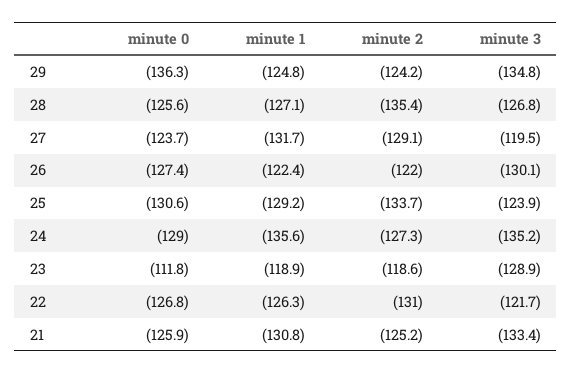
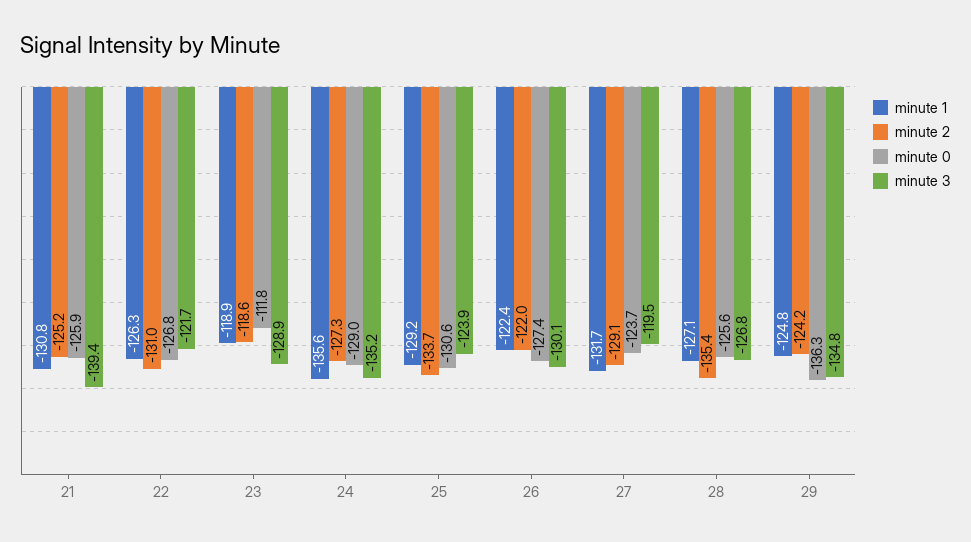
minute 3, 21: -133.4 -> -139.4

